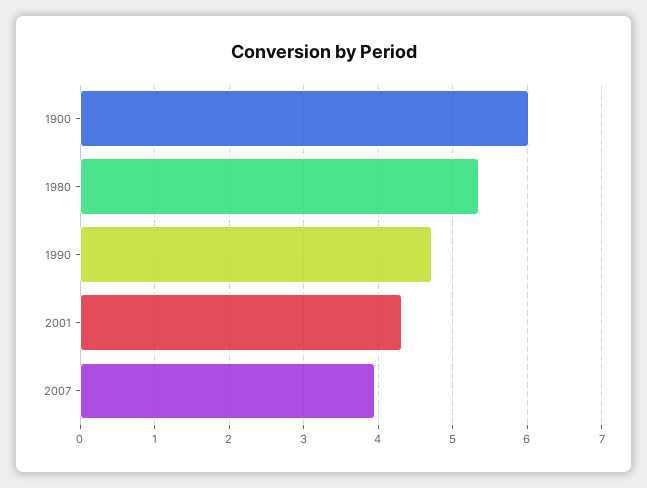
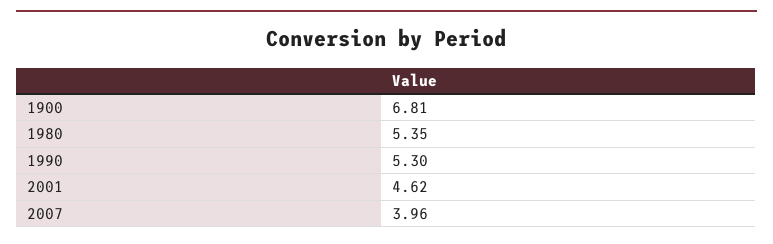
1900: 6 -> 6.81
1990: 4.7 -> 5.3
2001: 4.3 -> 4.62

